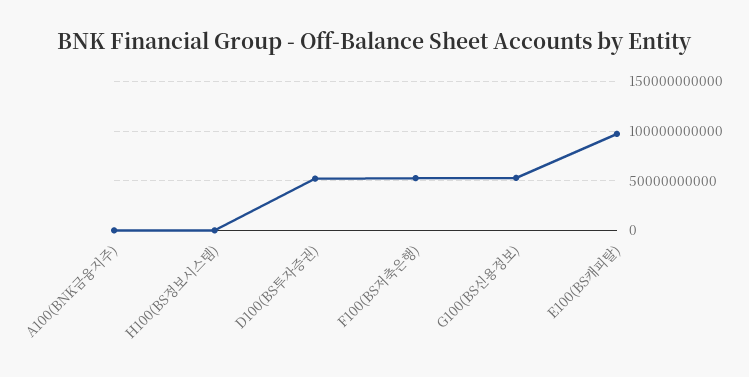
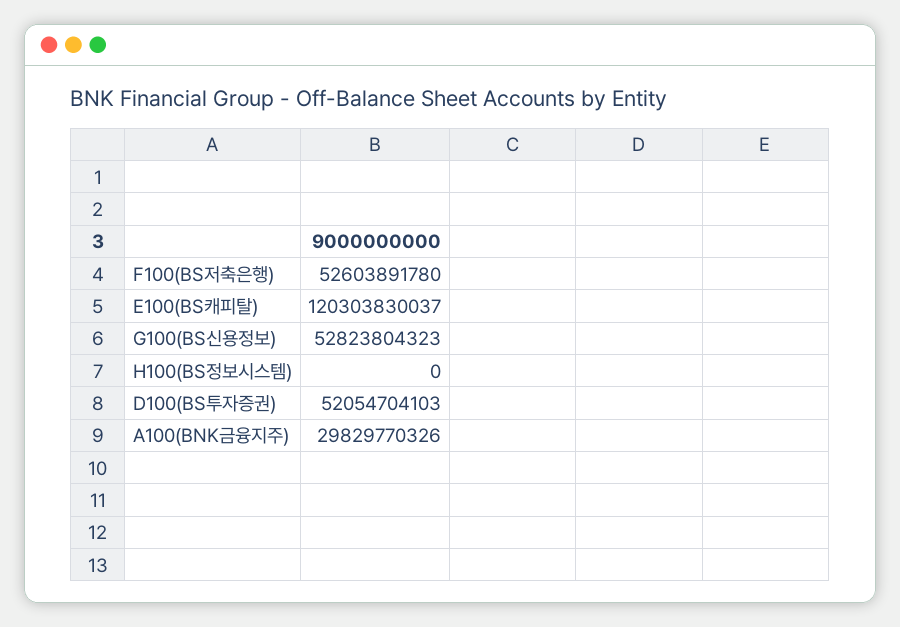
A100(BNK금융지주): 0 -> 29829770326
E100(BS캐피탈): 100000000000 -> 120303830037

